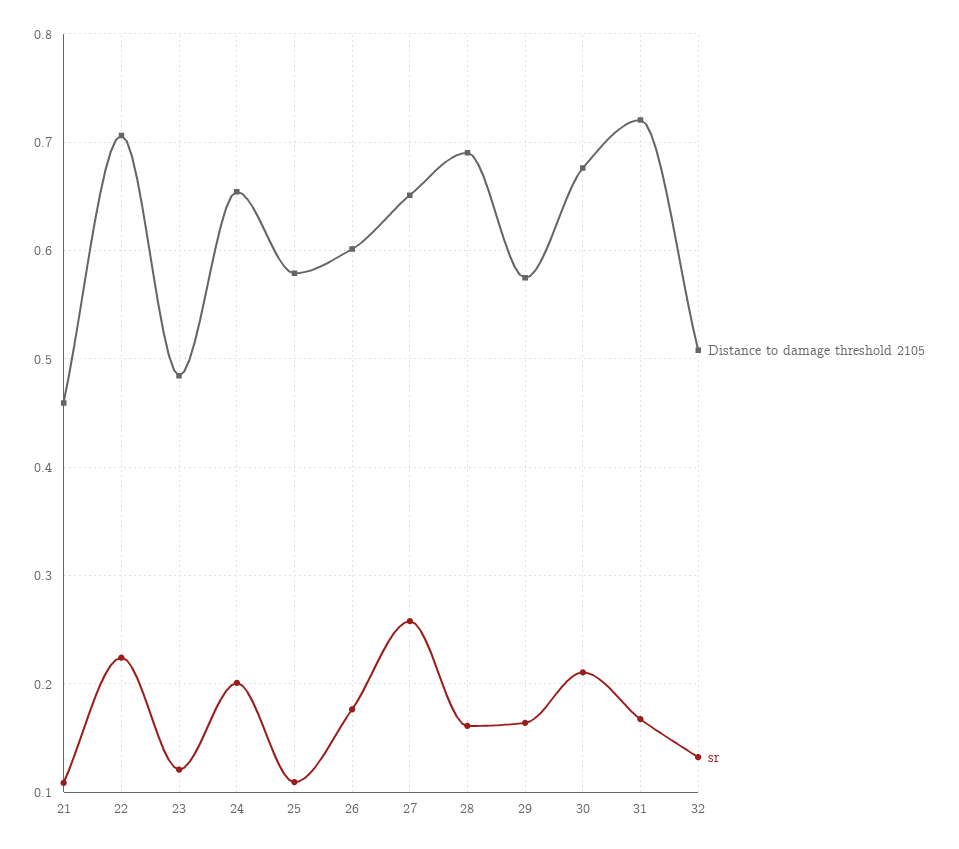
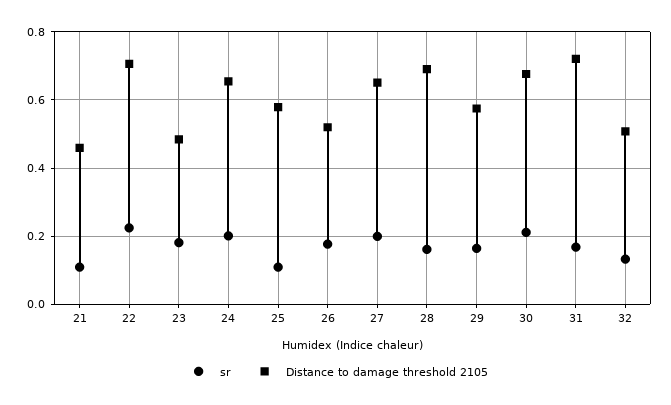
sr, 23: 0.12 -> 0.18
Distance to damage threshold 2105, 26: 0.6 -> 0.52
sr, 27: 0.26 -> 0.2

